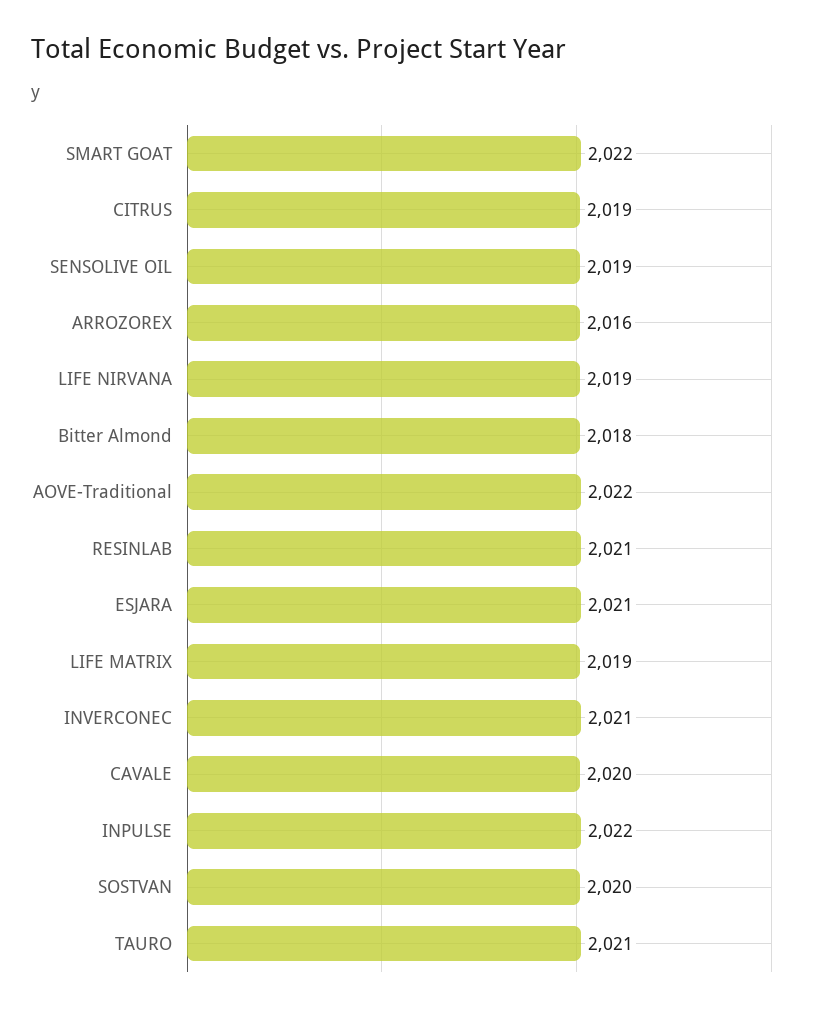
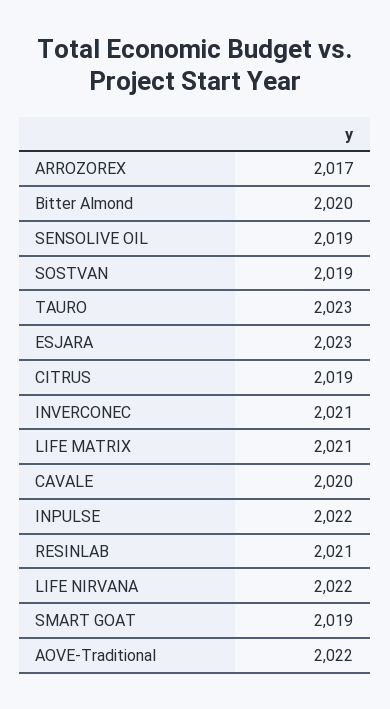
SMART GOAT: 2022 -> 2019
ARROZOREX: 2016 -> 2017
LIFE NIRVANA: 2019 -> 2022
Bitter Almond: 2018 -> 2020
ESJARA: 2021 -> 2023
LIFE MATRIX: 2019 -> 2021
SOSTVAN: 2020 -> 2019
TAURO: 2021 -> 2023

